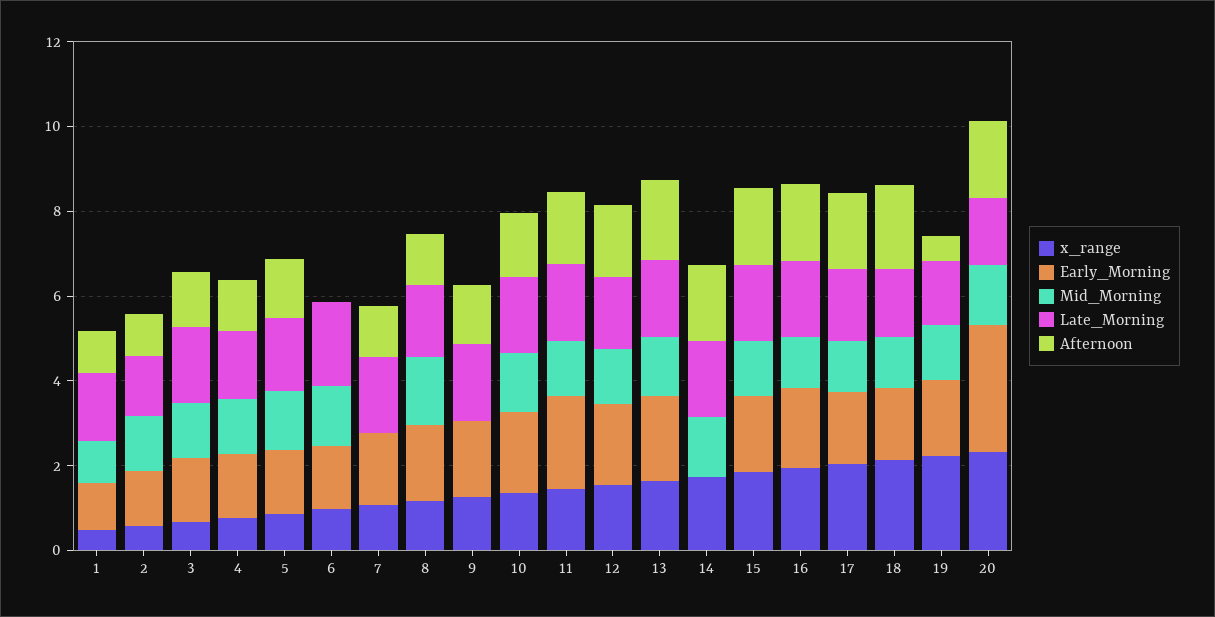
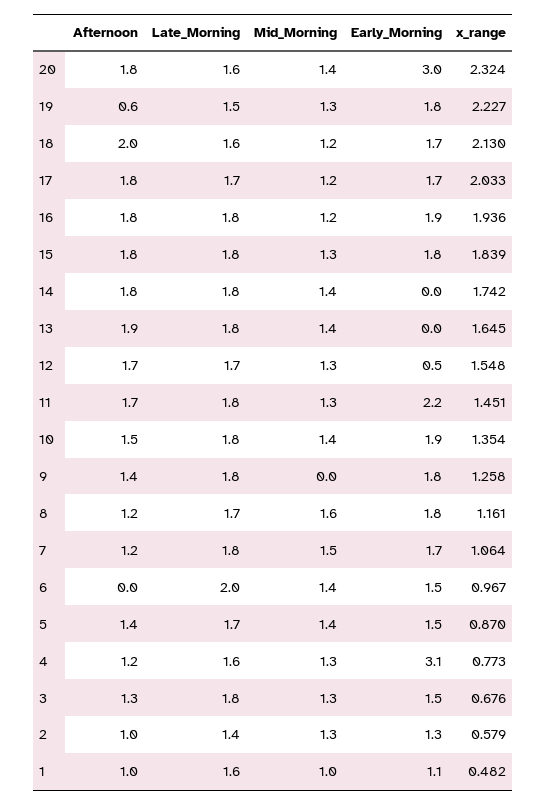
Early_Morning, 4: 1.5 -> 3.1
Mid_Morning, 7: 0 -> 1.5
Early_Morning, 12: 2 -> 0.5
Early_Morning, 13: 2 -> 0

